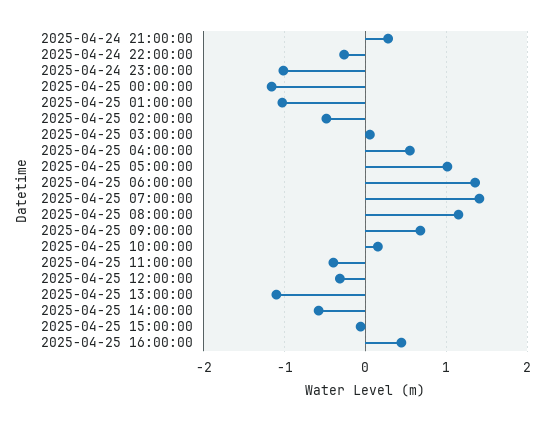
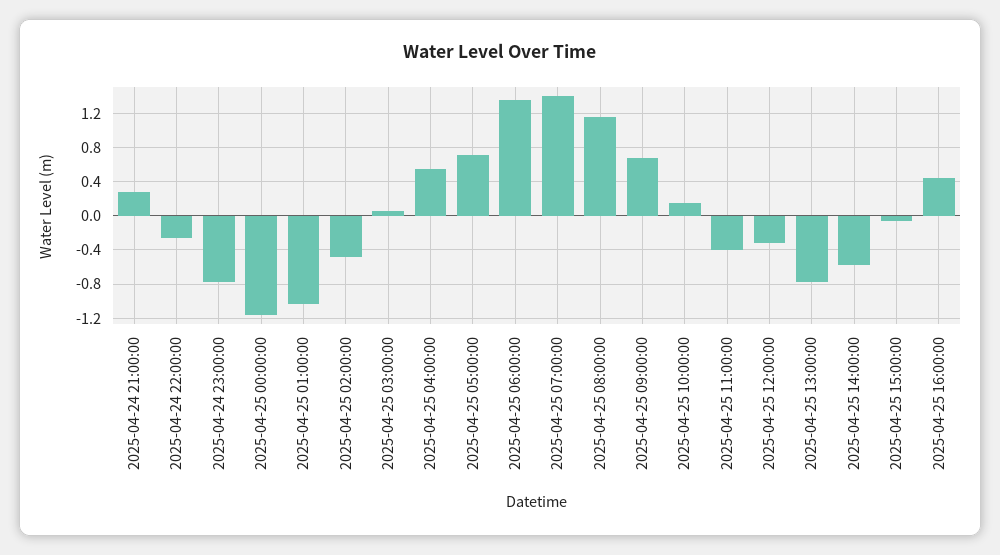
2025-04-24 23:00:00: -1 -> -0.8
2025-04-25 05:00:00: 1 -> 0.7
2025-04-25 13:00:00: -1.1 -> -0.8

